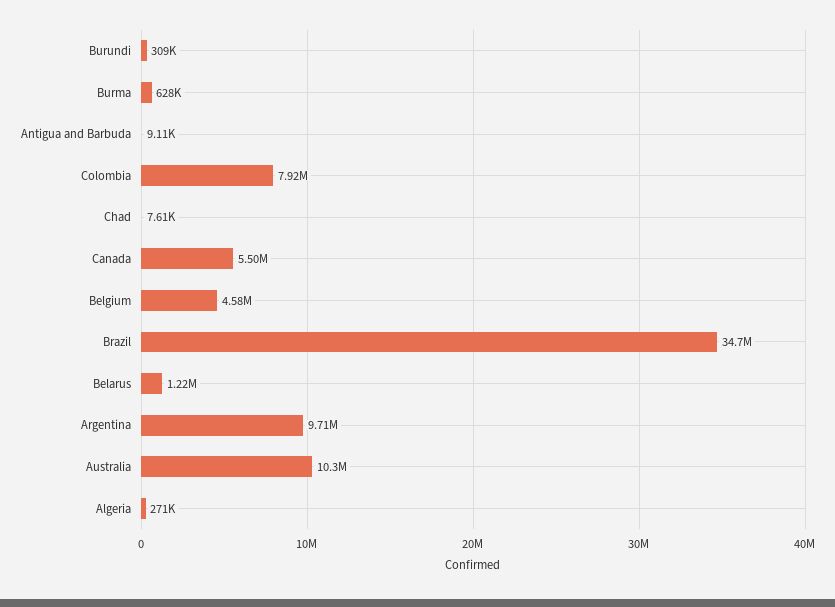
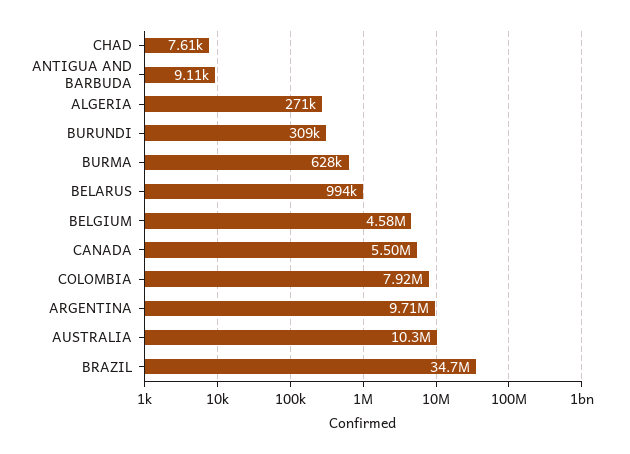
Belarus: 1220000 -> 994000

